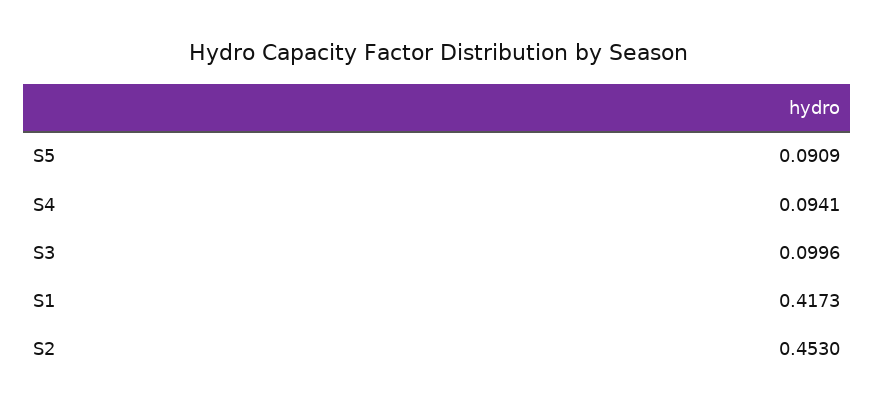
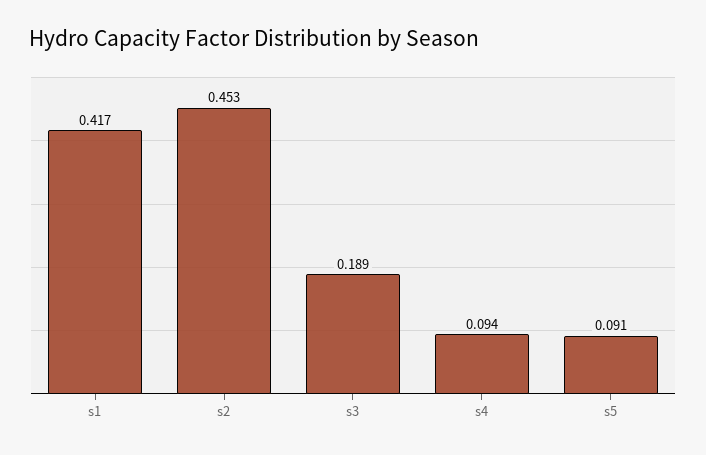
S3: 0.0996 -> 0.189

